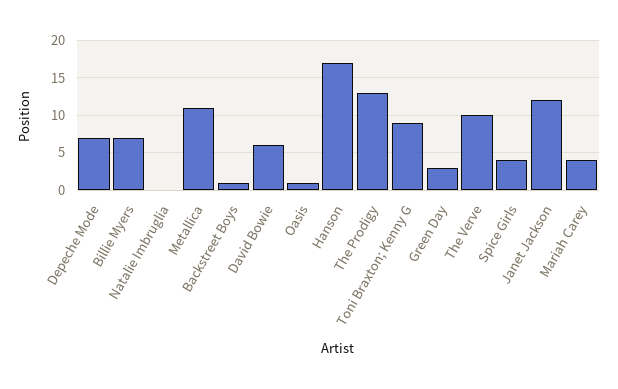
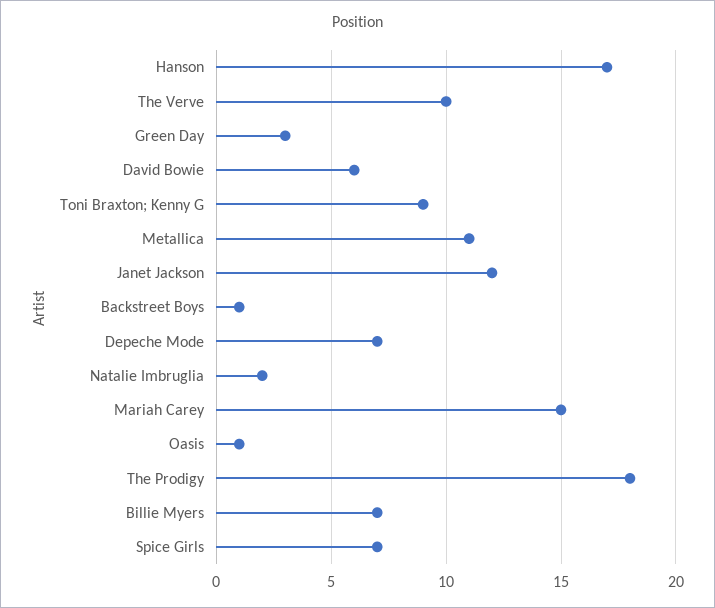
Natalie Imbruglia: 0 -> 2
The Prodigy: 13 -> 18
Spice Girls: 4 -> 7
Mariah Carey: 4 -> 15

